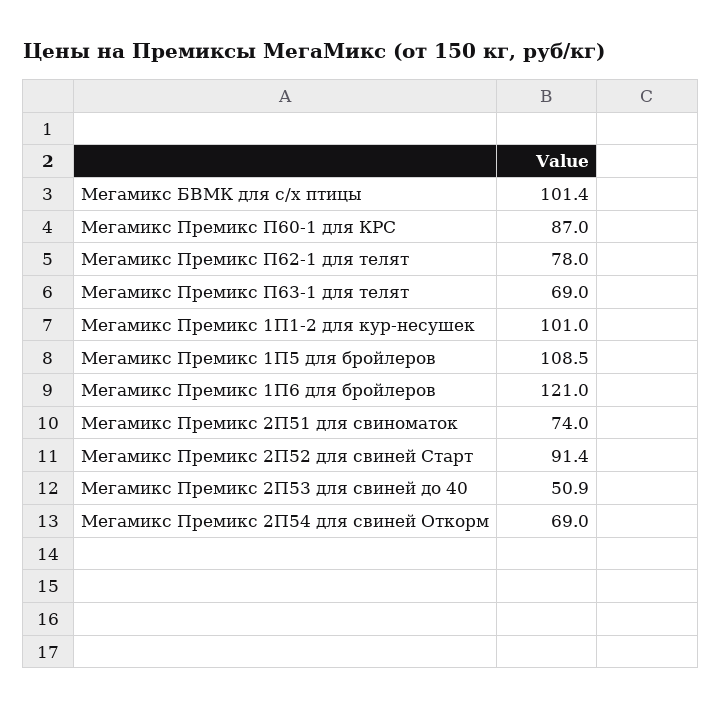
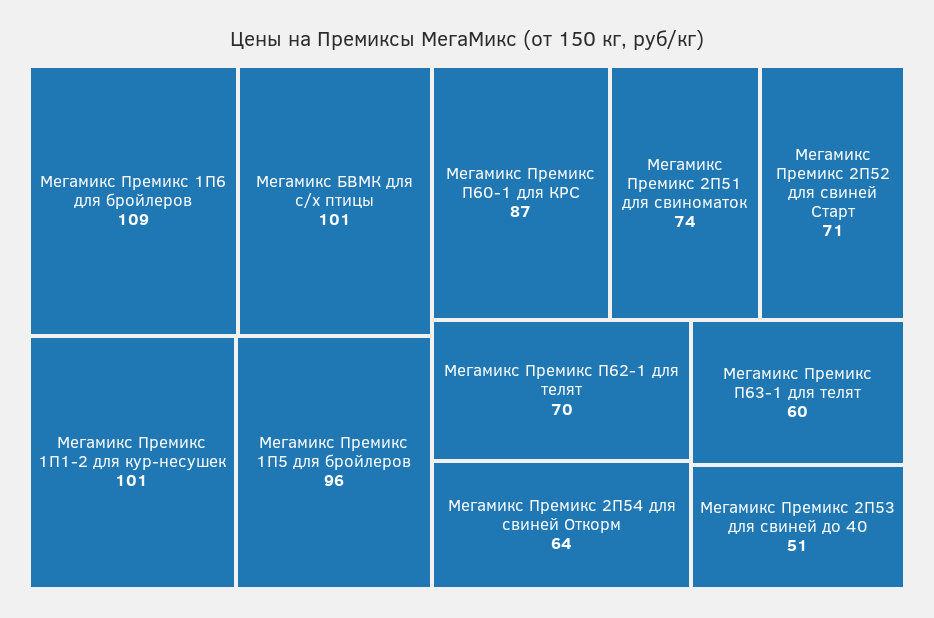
Мегамикс Премикс П62-1 для телят: 78 -> 70
Мегамикс Премикс П63-1 для телят: 69 -> 60
Мегамикс Премикс 1П5 для бройлеров: 108.5 -> 96
Мегамикс Премикс 1П6 для бройлеров: 121 -> 109
Мегамикс Премикс 2П52 для свиней Старт: 91.4 -> 71
Мегамикс Премикс 2П54 для свиней Откорм: 69 -> 64

